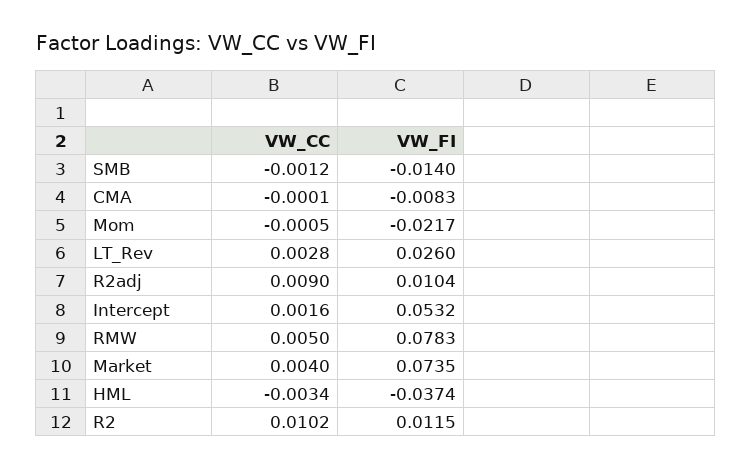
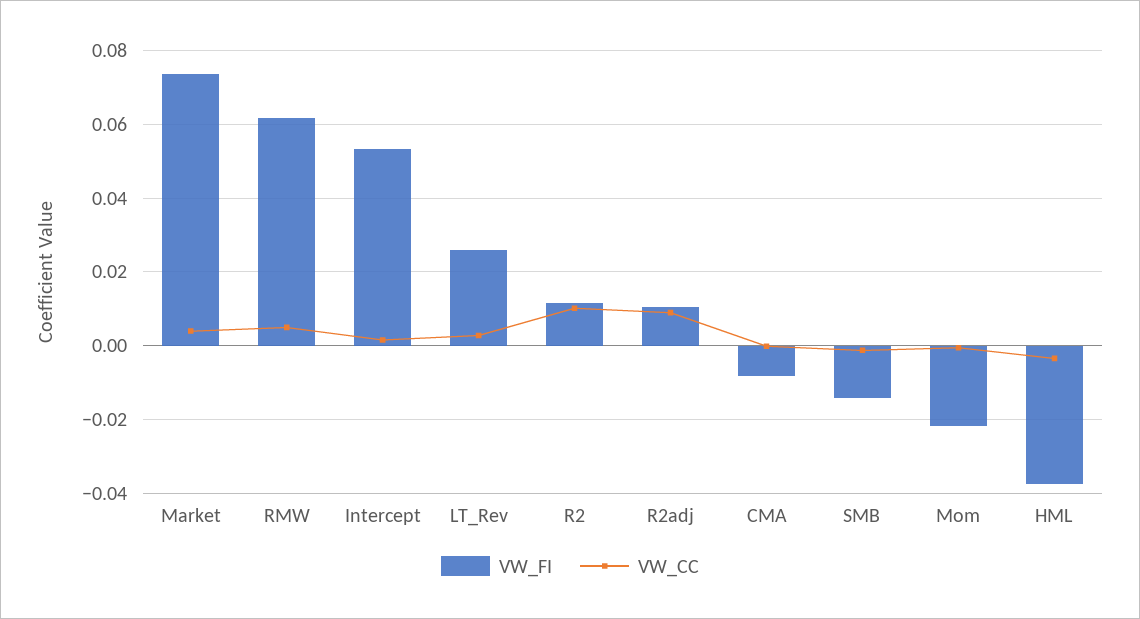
VW_FI, RMW: 0.0783 -> 0.062

